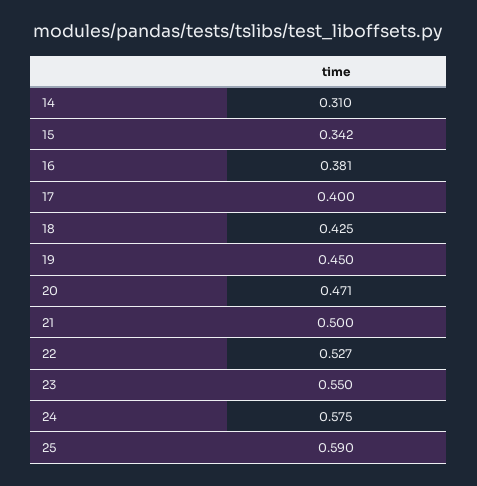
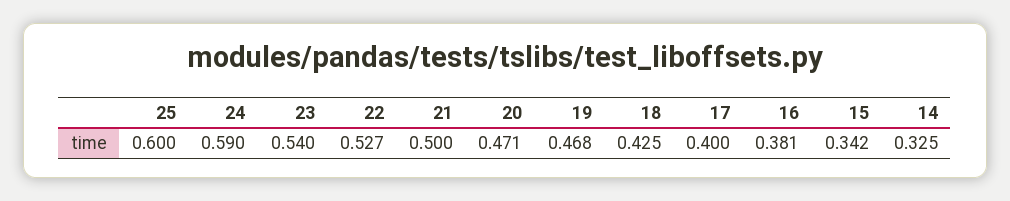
14: 0.31 -> 0.325
19: 0.45 -> 0.468
23: 0.55 -> 0.54
24: 0.575 -> 0.59
25: 0.59 -> 0.6

